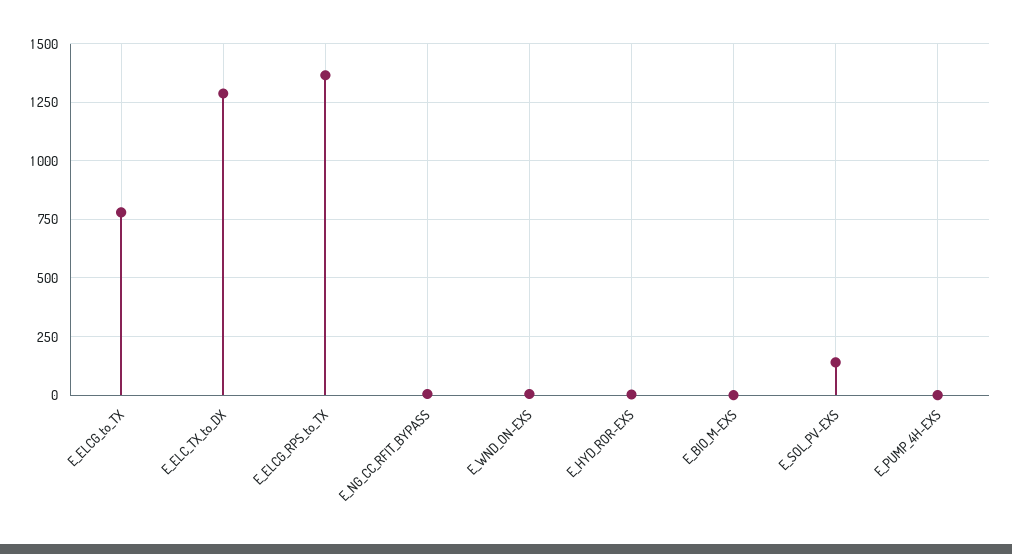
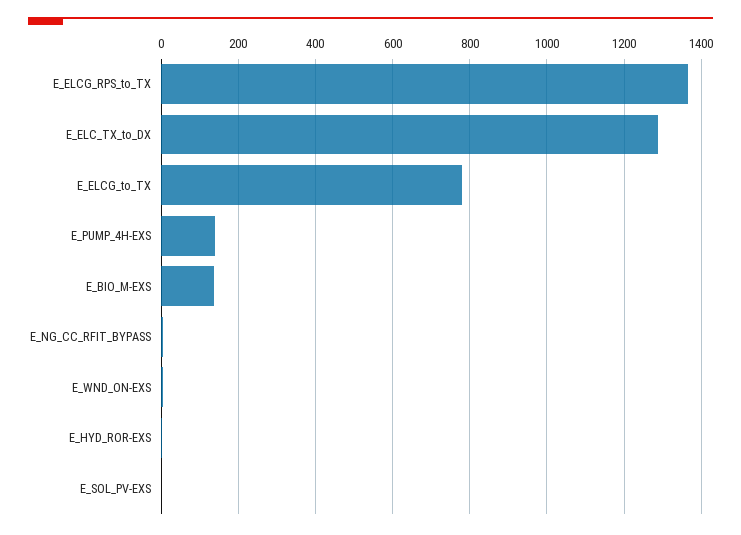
E_BIO_M-EXS: 0 -> 140
E_SOL_PV-EXS: 150 -> 0
E_PUMP_4H-EXS: 0 -> 140

